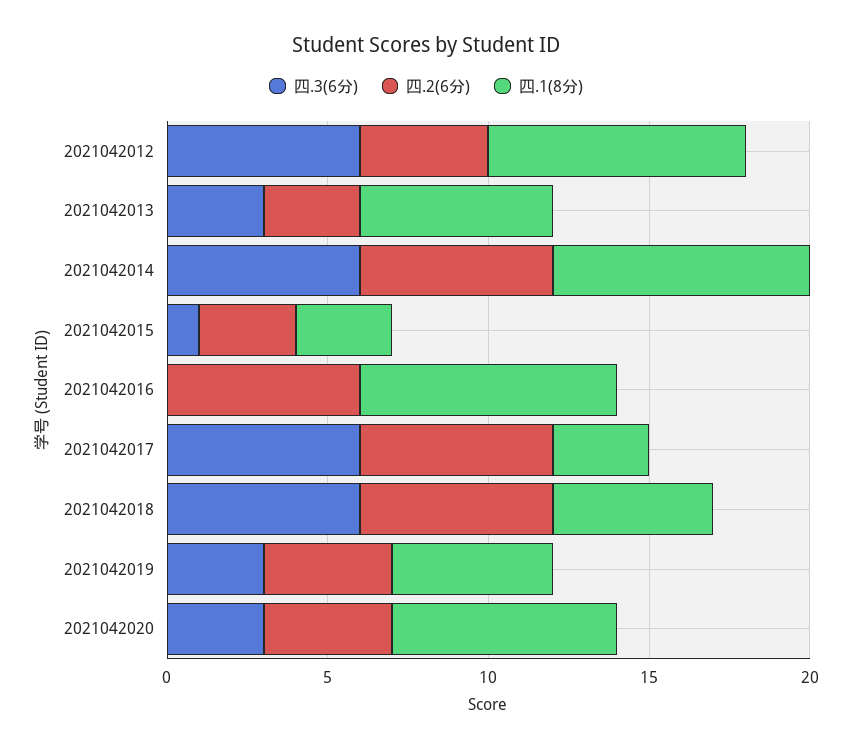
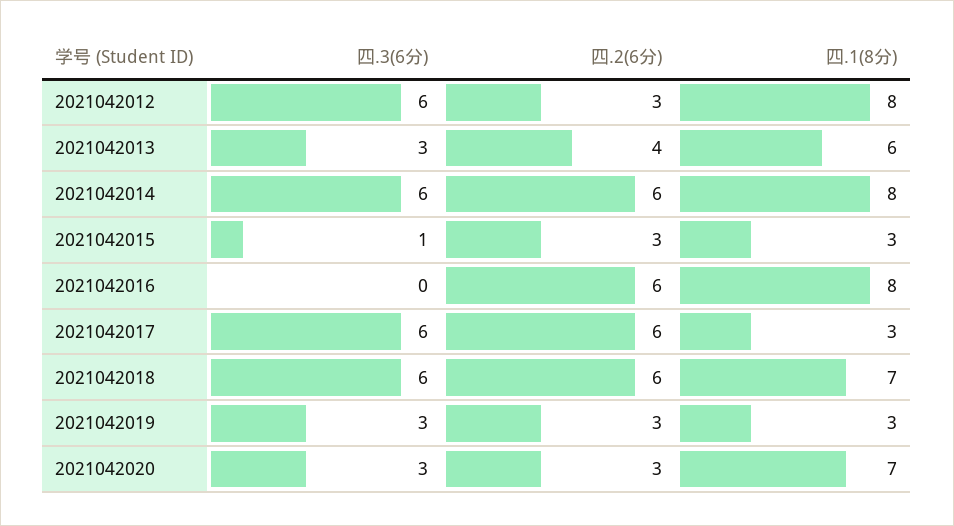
四.2(6分), 2021042012: 4 -> 3
四.2(6分), 2021042013: 3 -> 4
四.1(8分), 2021042018: 5 -> 7
四.2(6分), 2021042019: 4 -> 3
四.1(8分), 2021042019: 5 -> 3
四.2(6分), 2021042020: 4 -> 3

